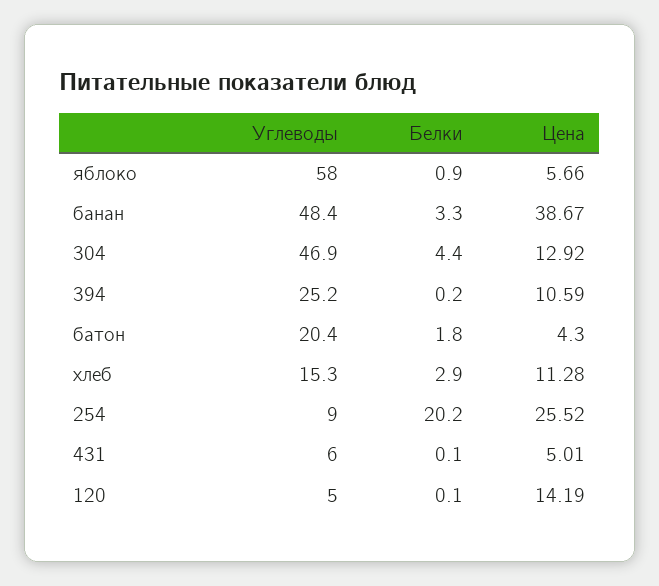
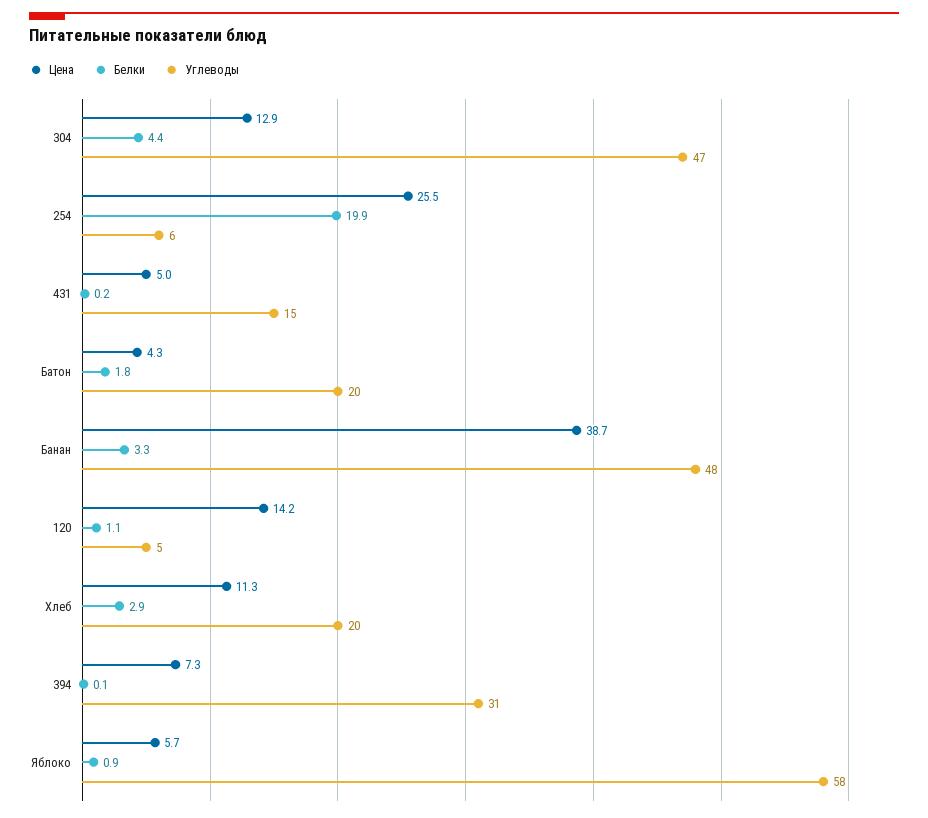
Углеводы, 394: 25.2 -> 31
Белки, 394: 0.2 -> 0.1
Цена, 394: 10.59 -> 7.3
Углеводы, хлеб: 15.3 -> 20
Углеводы, 254: 9 -> 6
Белки, 254: 20.2 -> 19.9
Углеводы, 431: 6 -> 15
Белки, 431: 0.1 -> 0.2
Белки, 120: 0.1 -> 1.1

